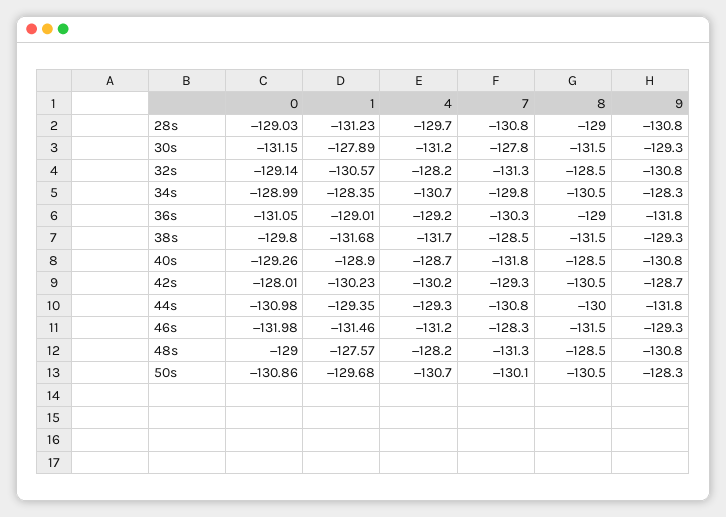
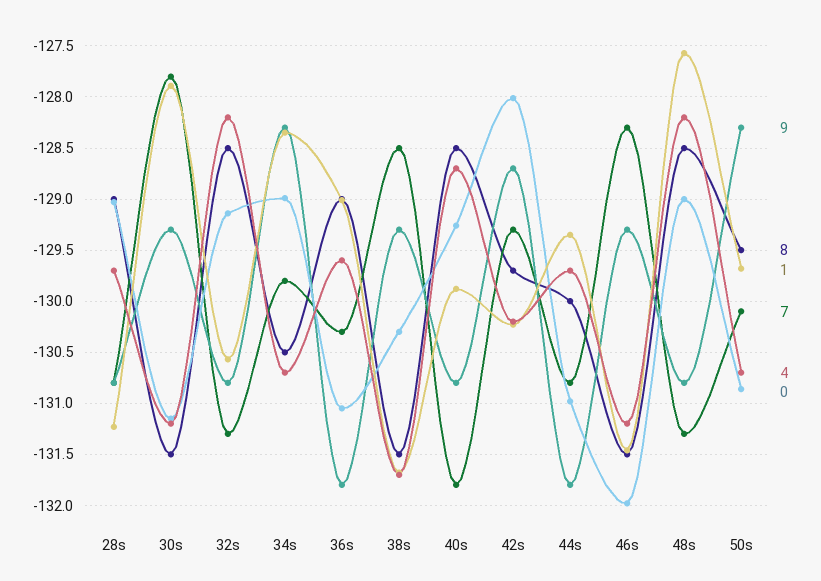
4, 36s: -129.2 -> -129.6
0, 38s: -129.8 -> -130.3
1, 40s: -128.9 -> -129.9
8, 42s: -130.5 -> -129.7
4, 44s: -129.3 -> -129.7
8, 50s: -130.5 -> -129.5

